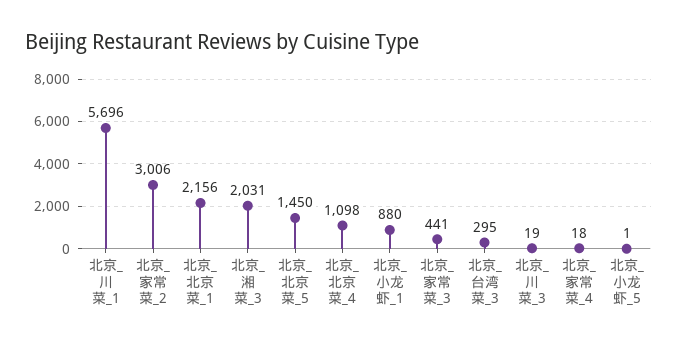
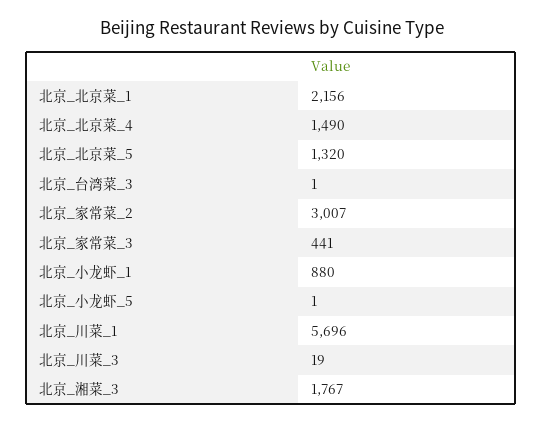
北京_家常菜_2: 3006 -> 3007
北京_湘菜_3: 2031 -> 1767
北京_北京菜_5: 1450 -> 1320
北京_北京菜_4: 1098 -> 1490
北京_台湾菜_3: 295 -> 1
北京_家常菜_4: 18 -> none

